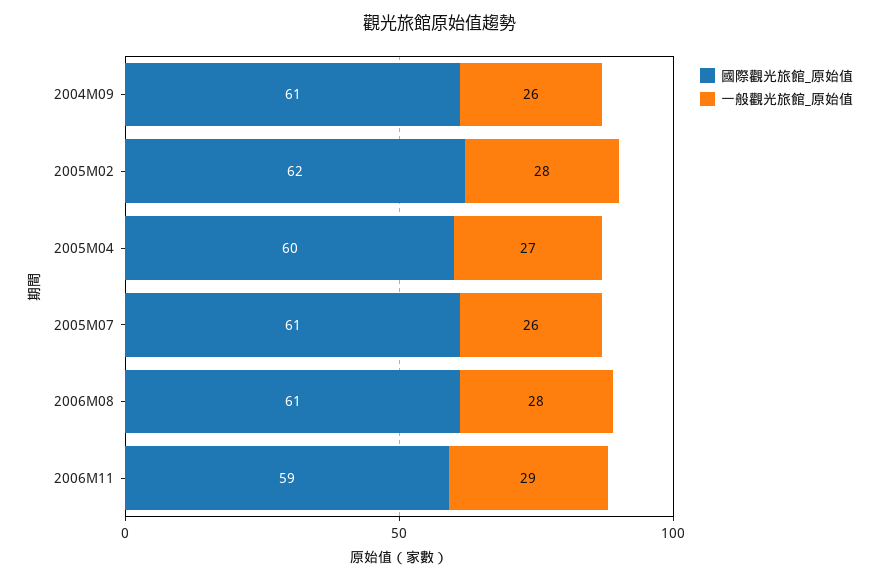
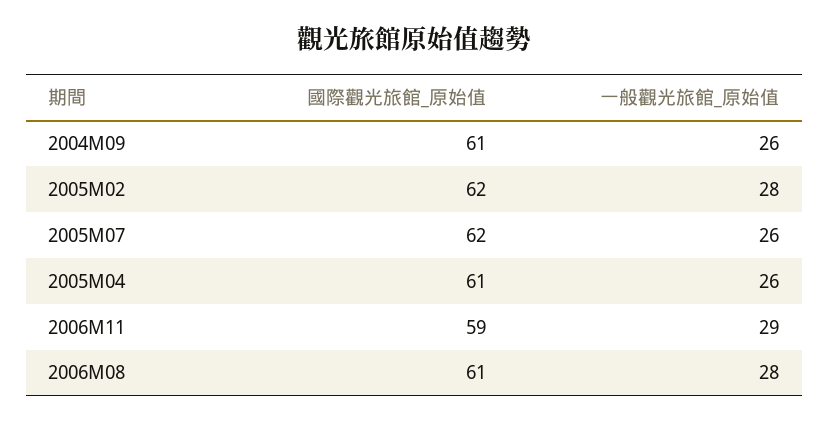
國際觀光旅館_原始值, 2005M04: 60 -> 61
一般觀光旅館_原始值, 2005M04: 27 -> 26
國際觀光旅館_原始值, 2005M07: 61 -> 62

